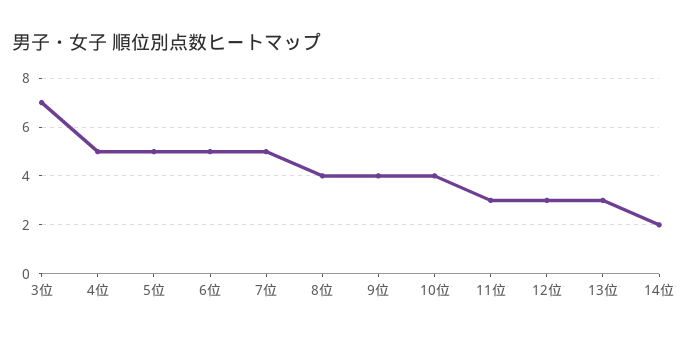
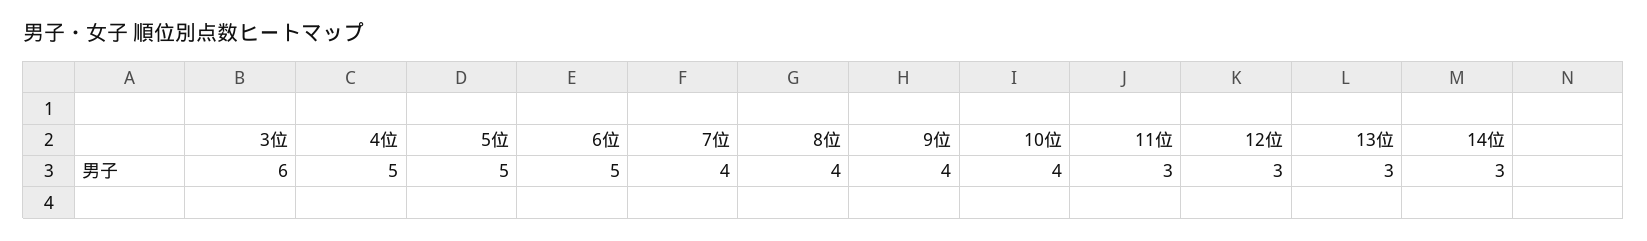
3位: 7 -> 6
7位: 5 -> 4
14位: 2 -> 3

